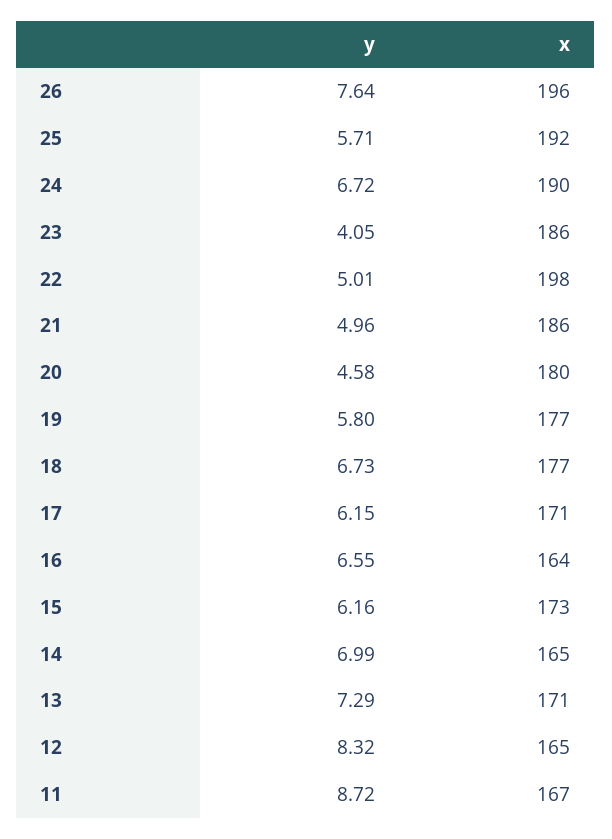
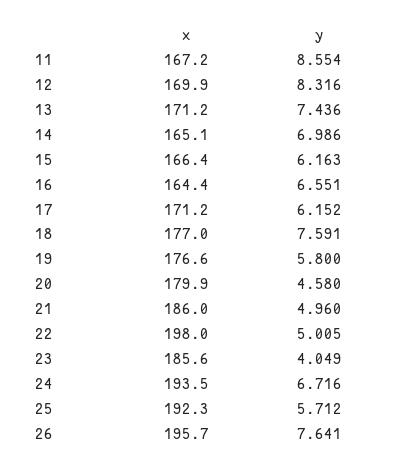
x, 24: 190 -> 193.5
y, 18: 6.73 -> 7.591
x, 15: 173 -> 166.4
y, 13: 7.29 -> 7.436
x, 12: 165 -> 169.9
y, 11: 8.72 -> 8.554

